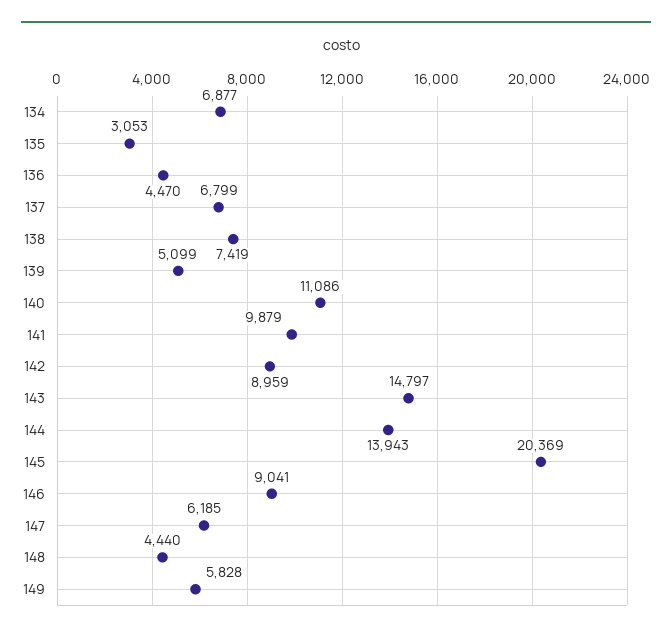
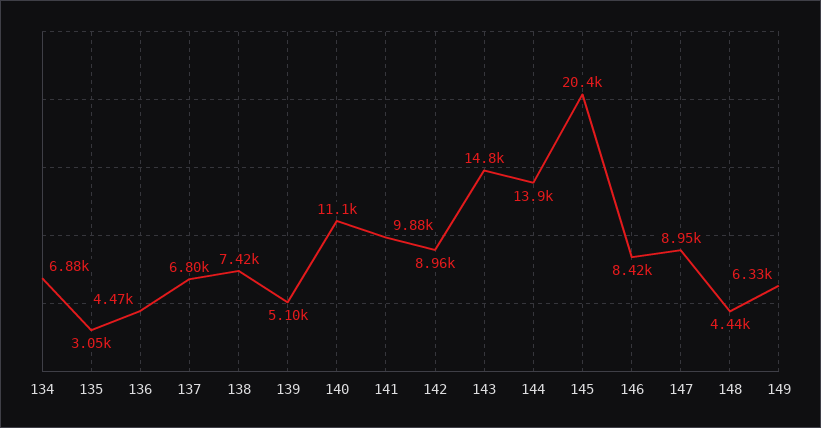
146: 9041 -> 8420
147: 6185 -> 8950
149: 5828 -> 6330

